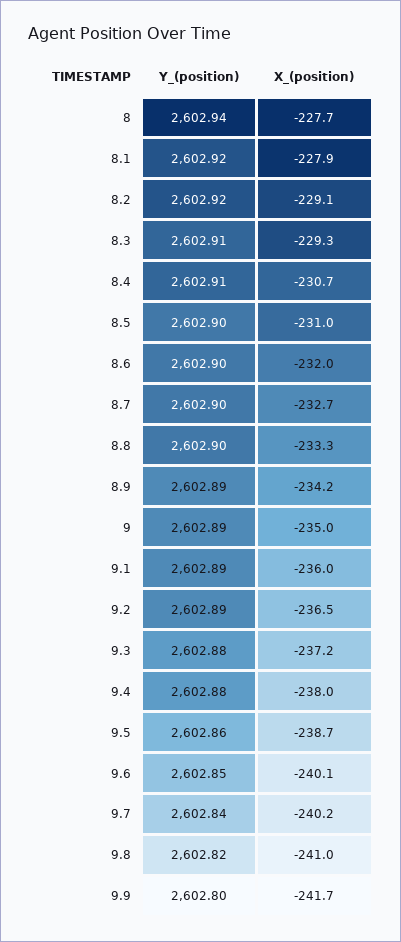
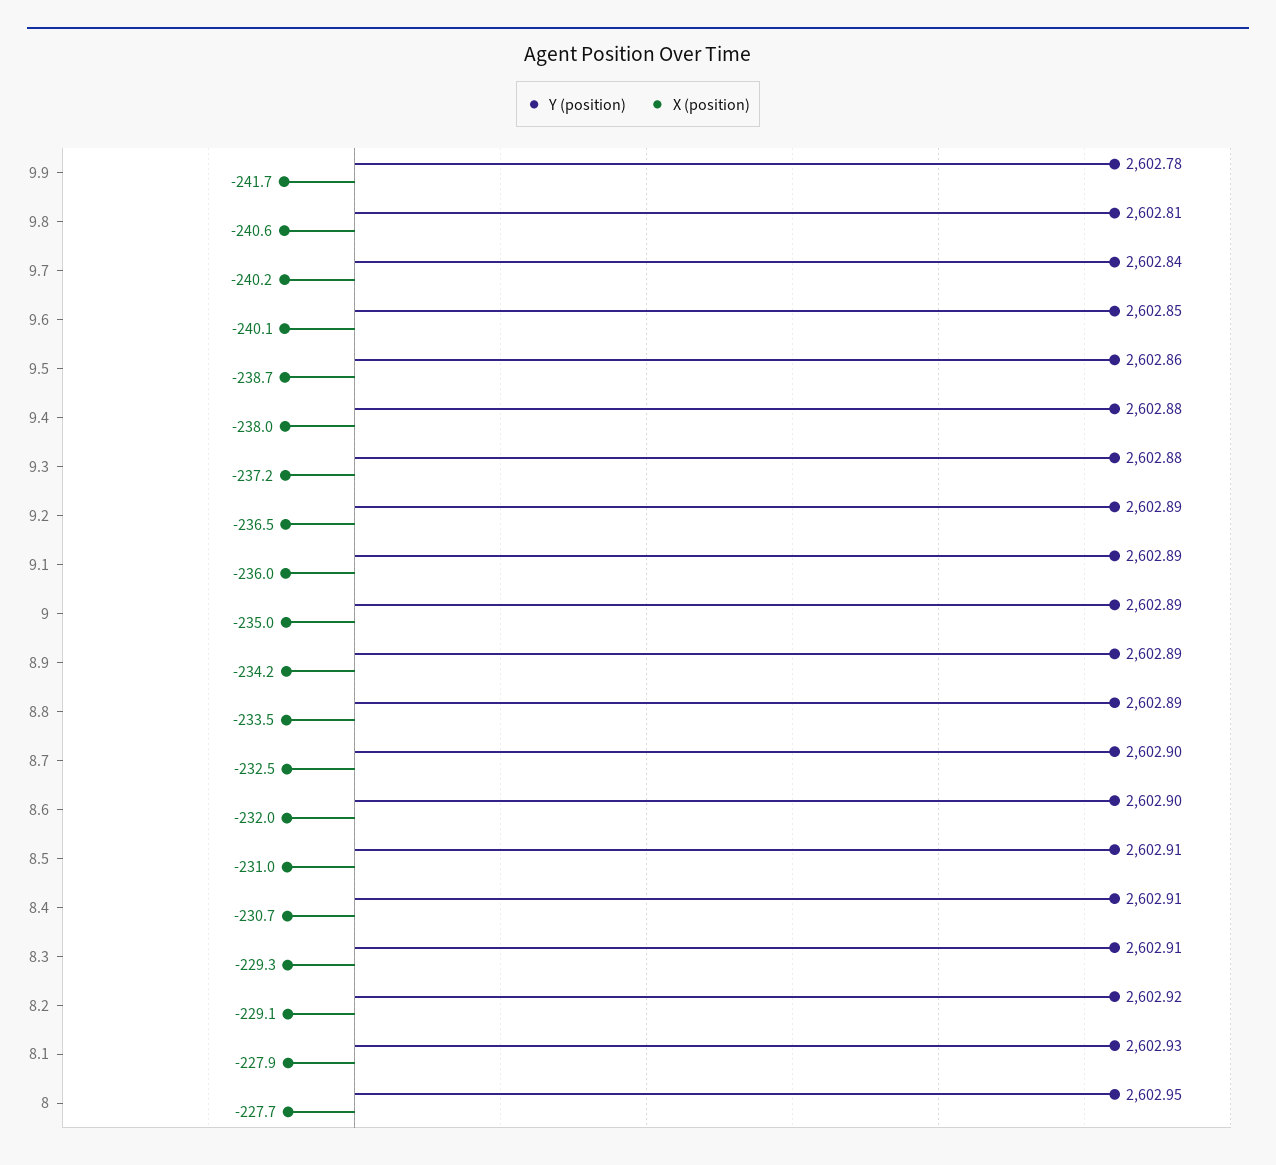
Y_(position), 8: 2602.94 -> 2602.95
Y_(position), 8.1: 2602.92 -> 2602.93
Y_(position), 8.5: 2602.9 -> 2602.91
X_(position), 8.7: -232.7 -> -232.5
Y_(position), 8.8: 2602.9 -> 2602.89
X_(position), 8.8: -233.3 -> -233.5
Y_(position), 9.8: 2602.82 -> 2602.81
X_(position), 9.8: -241 -> -240.6
Y_(position), 9.9: 2602.8 -> 2602.78

